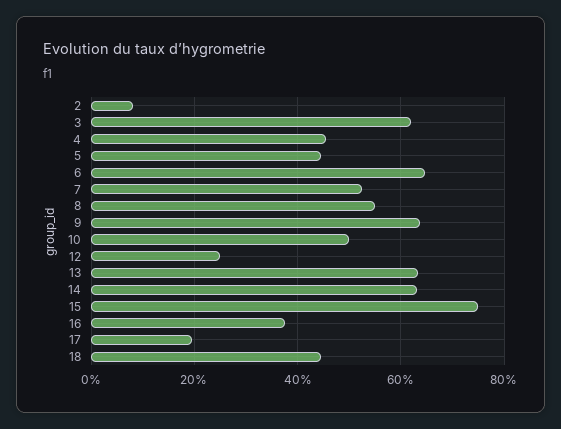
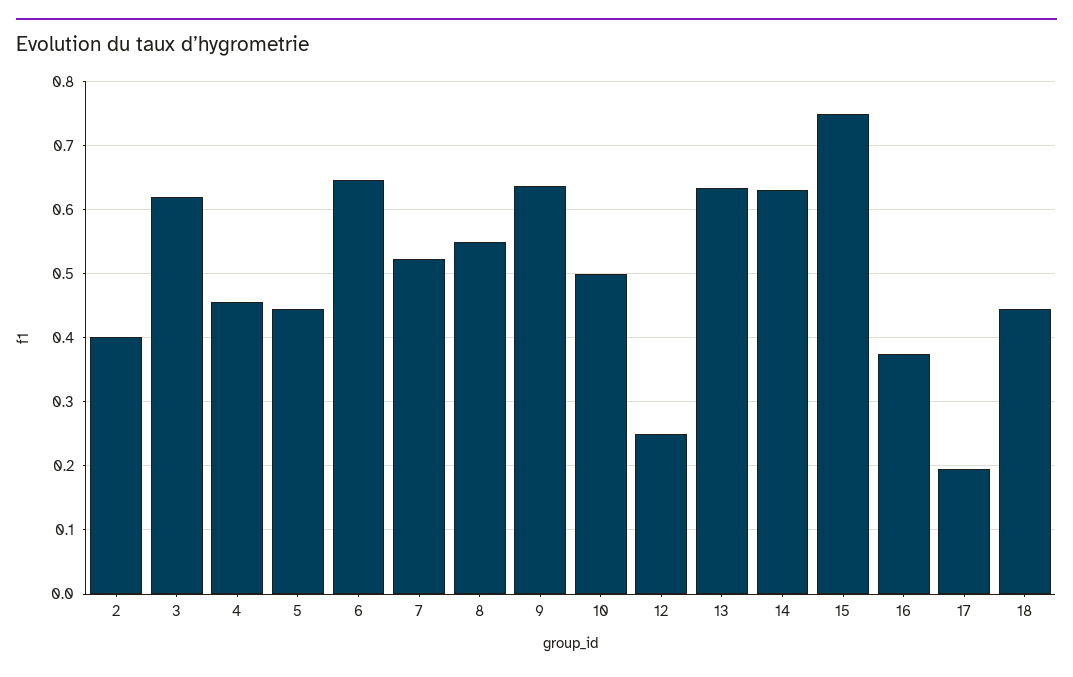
2: 0.08 -> 0.4

